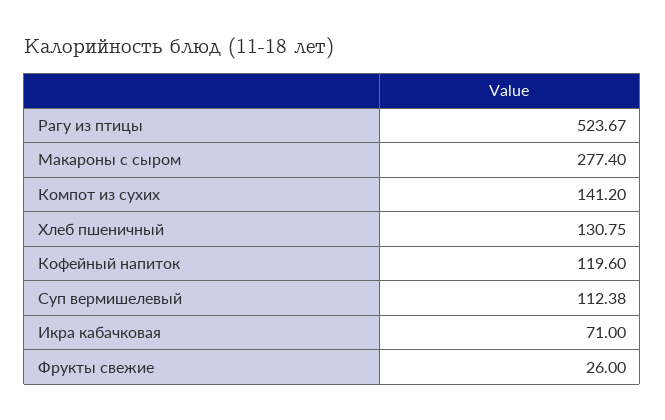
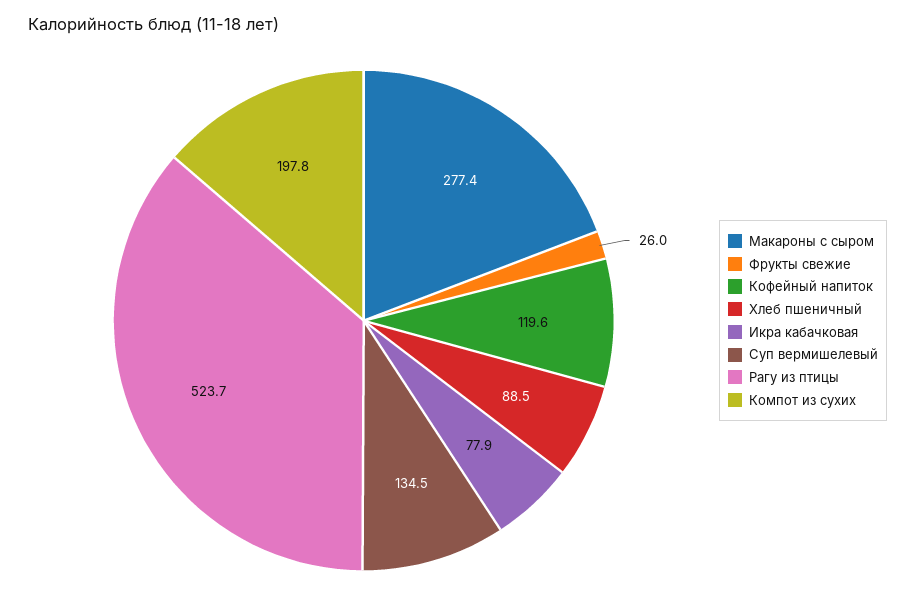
Компот из сухих: 141.2 -> 197.8
Хлеб пшеничный: 130.75 -> 88.5
Суп вермишелевый: 112.38 -> 134.5
Икра кабачковая: 71 -> 77.9

